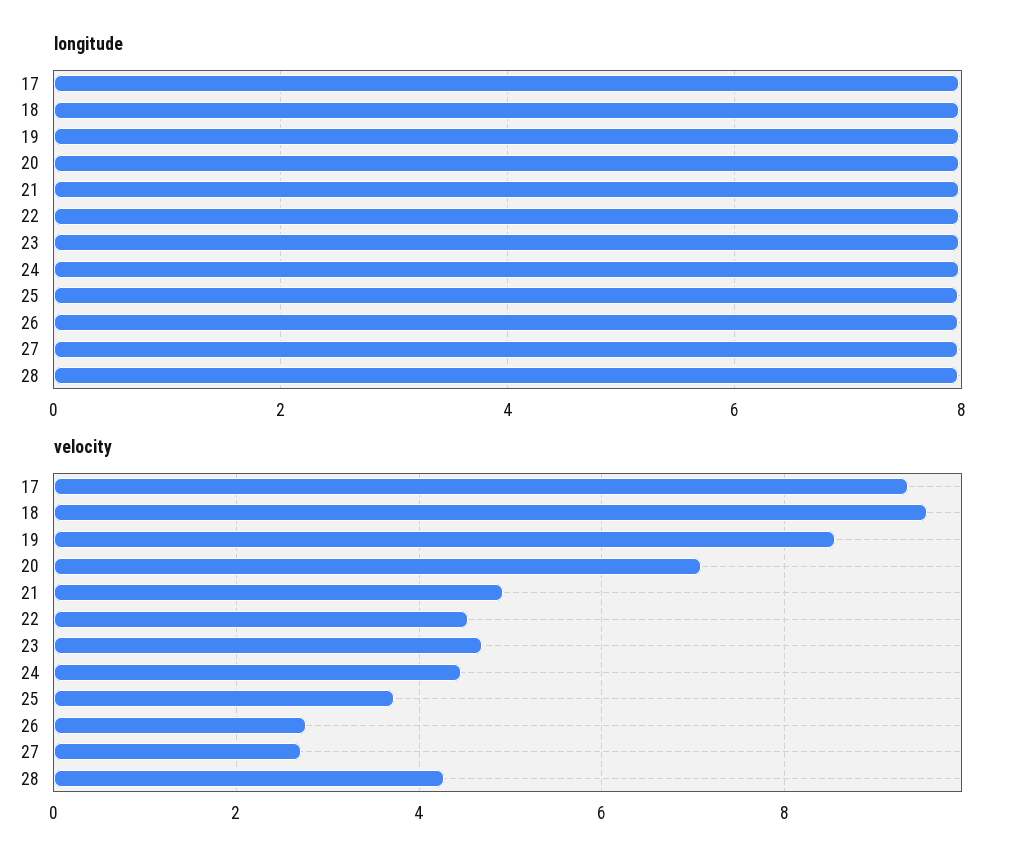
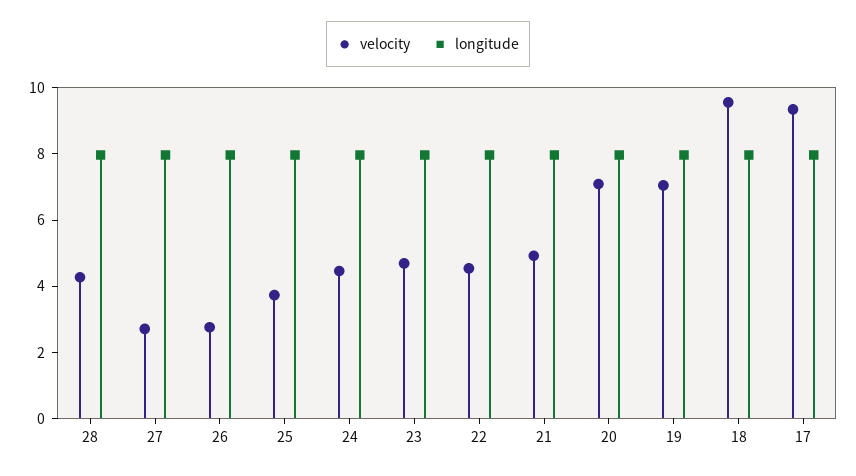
velocity, 19: 8.6 -> 7

